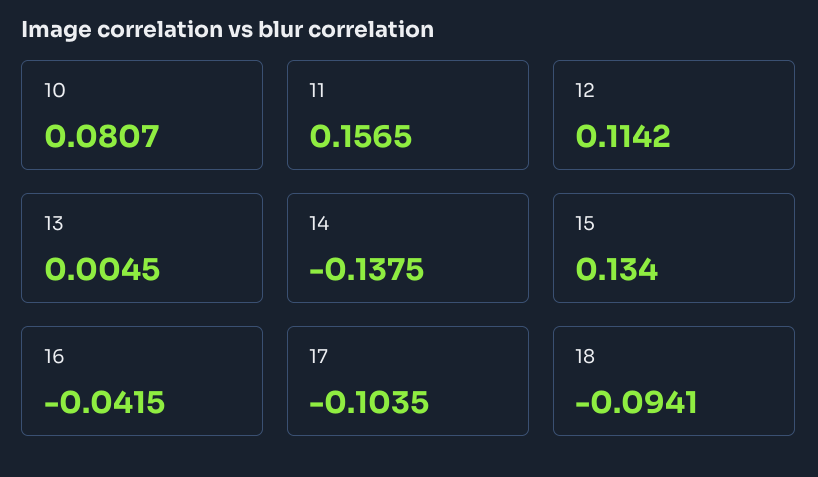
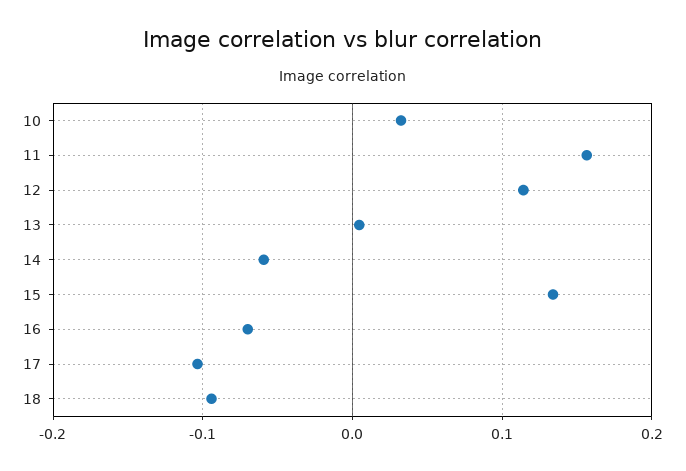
10: 0.0807 -> 0.03
14: -0.1375 -> -0.06
16: -0.0415 -> -0.07

